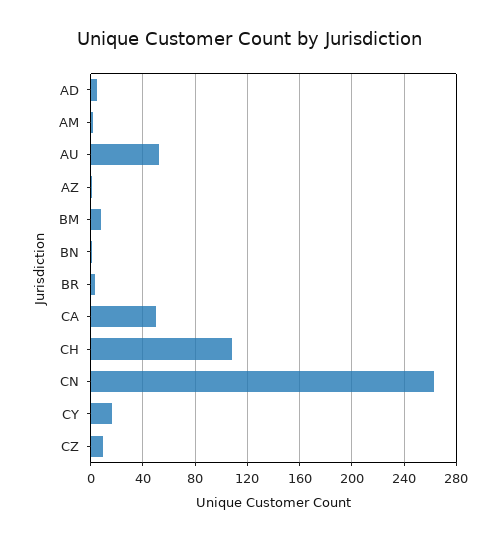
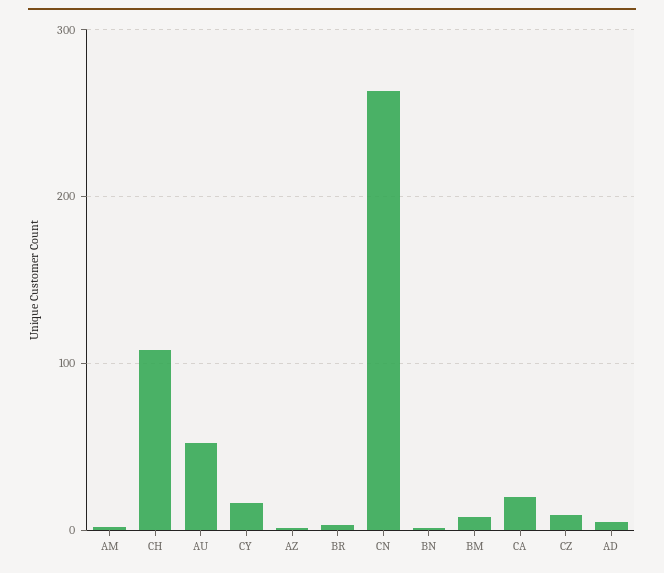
CA: 50 -> 20

